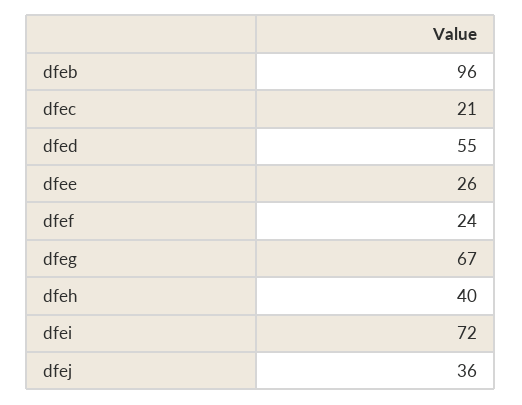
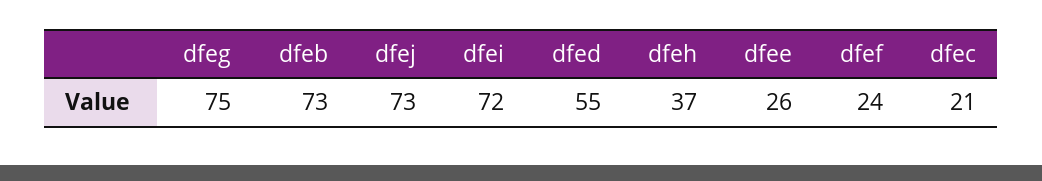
dfeb: 96 -> 73
dfeg: 67 -> 75
dfeh: 40 -> 37
dfej: 36 -> 73

